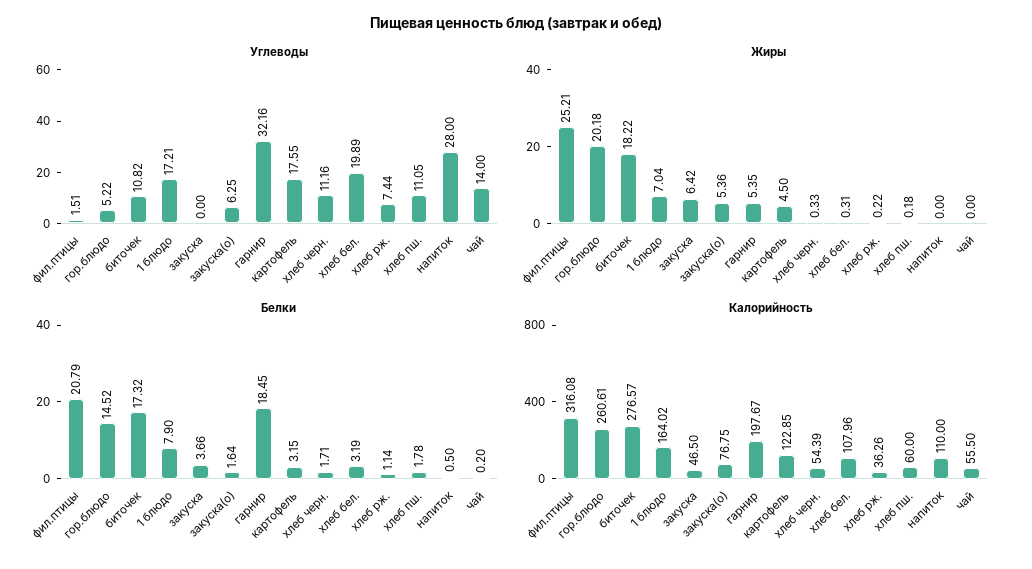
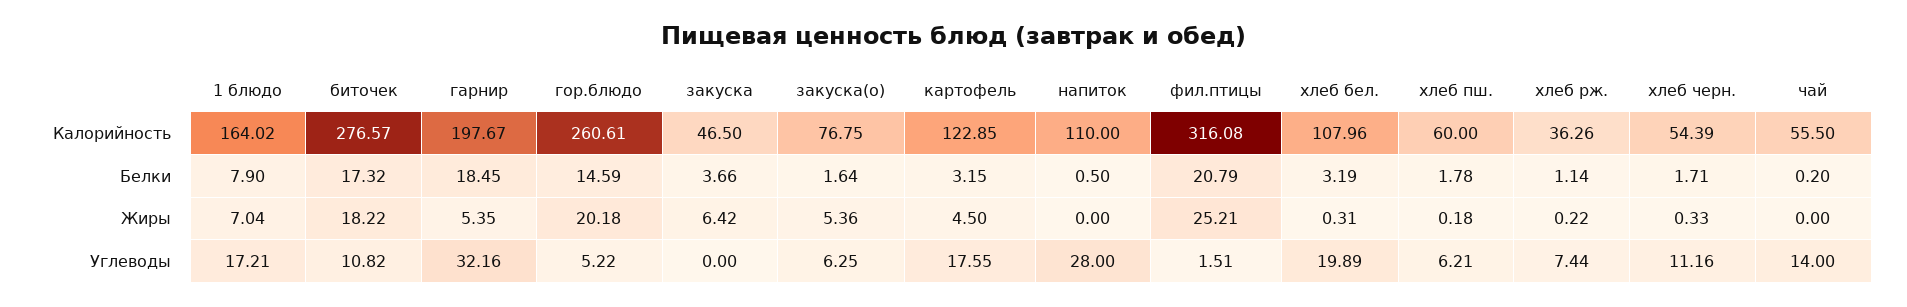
Углеводы, хлеб пш.: 11.05 -> 6.21
Белки, гор.блюдо: 14.52 -> 14.59

